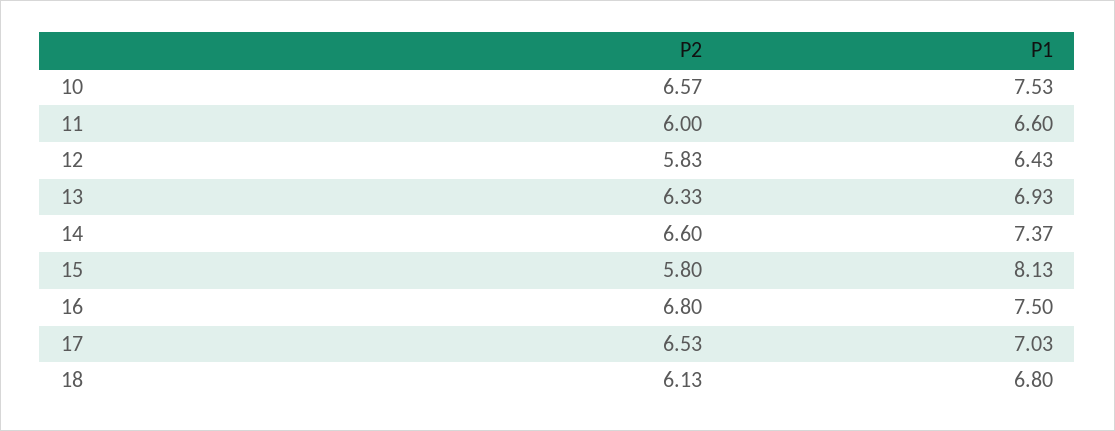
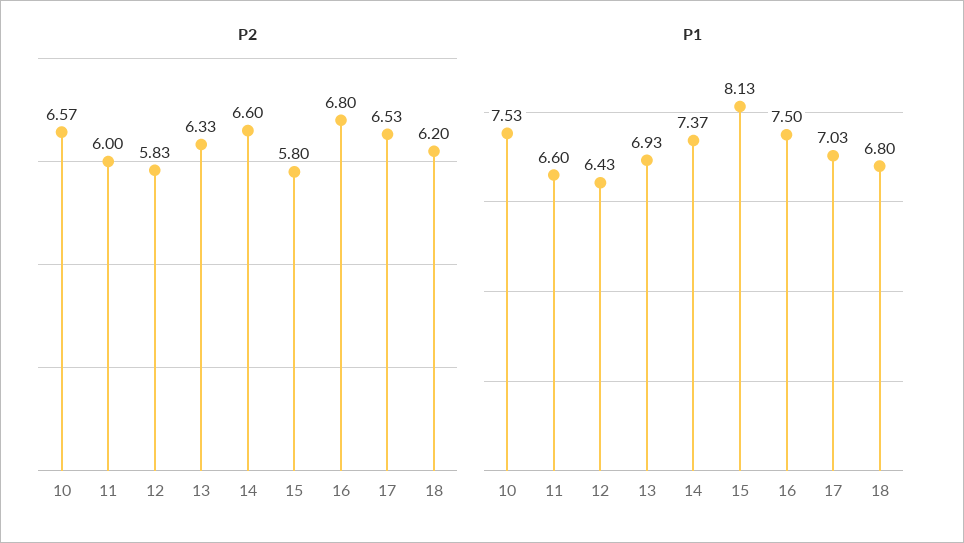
P2, 18: 6.13 -> 6.2

